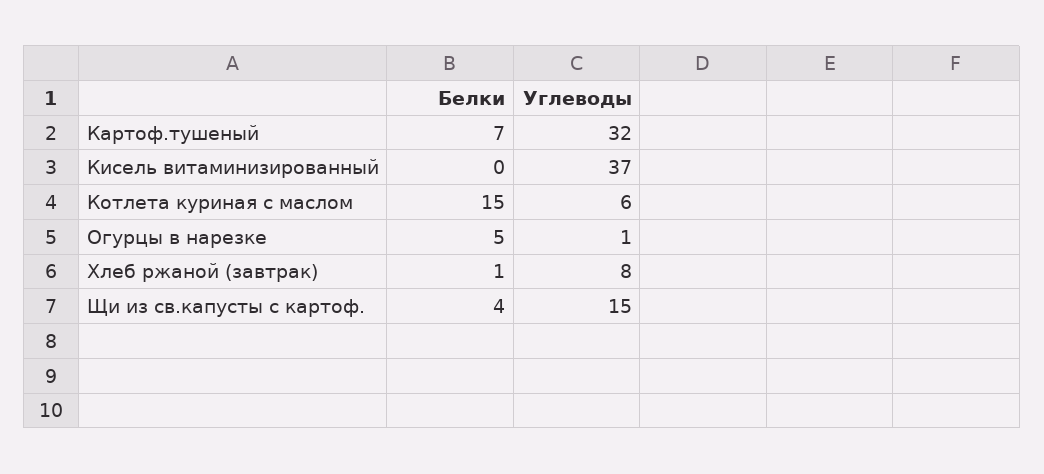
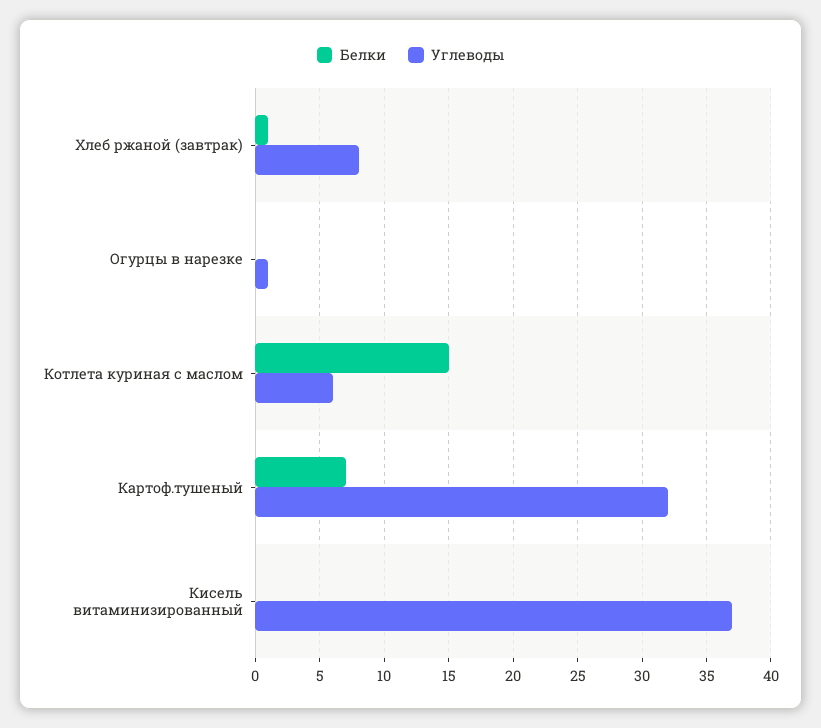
Белки, Огурцы в нарезке: 5 -> 0
Белки, Щи из св.капусты с картоф.: 4 -> none
Углеводы, Щи из св.капусты с картоф.: 15 -> none

